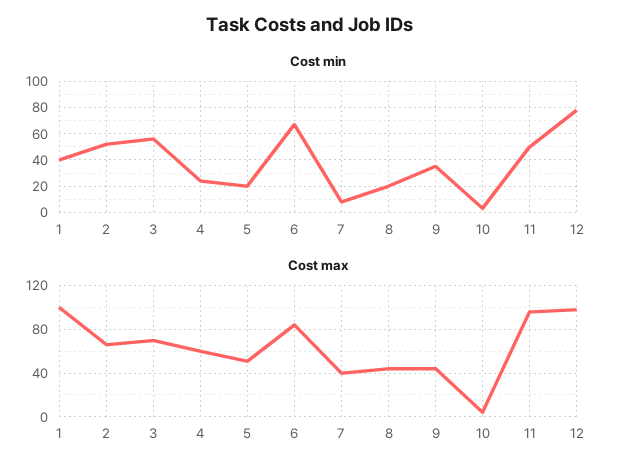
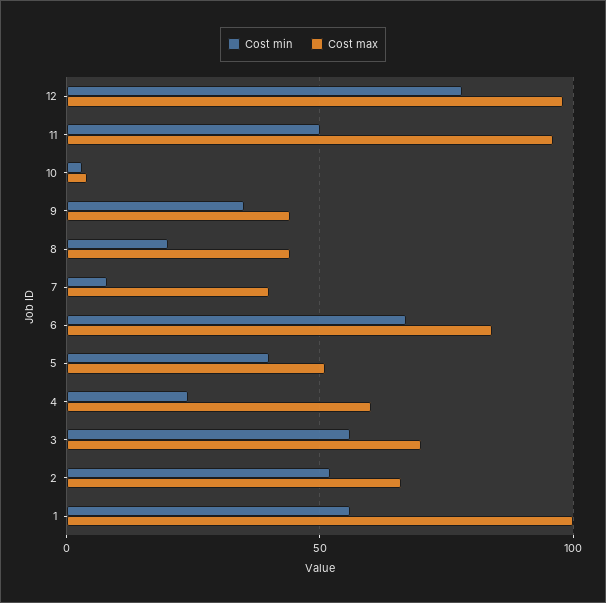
Cost min, 1: 40 -> 55
Cost min, 5: 20 -> 40

